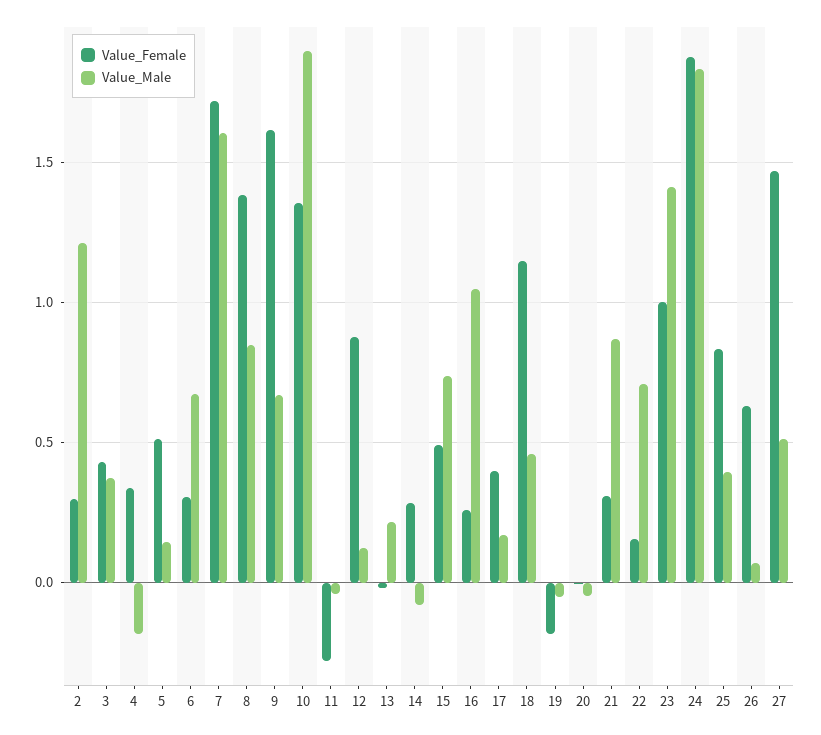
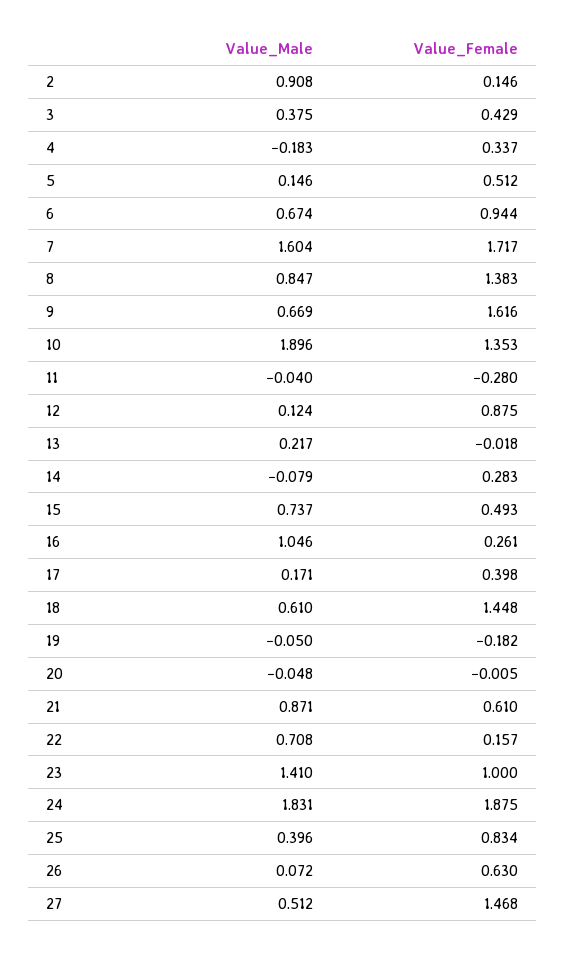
Value_Female, 2: 0.3 -> 0.146
Value_Male, 2: 1.2 -> 0.908
Value_Female, 6: 0.3 -> 0.944
Value_Female, 18: 1.15 -> 1.448
Value_Male, 18: 0.45 -> 0.61
Value_Female, 21: 0.3 -> 0.61

